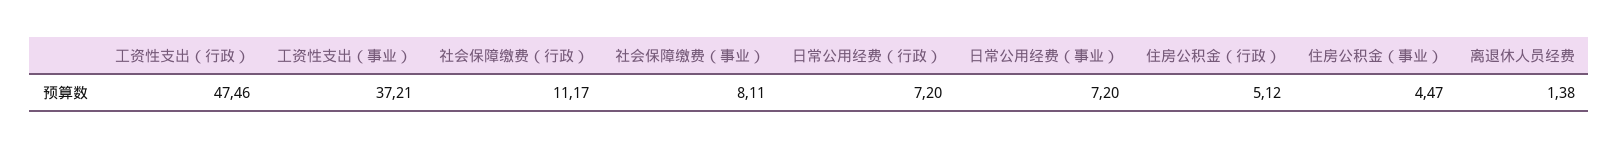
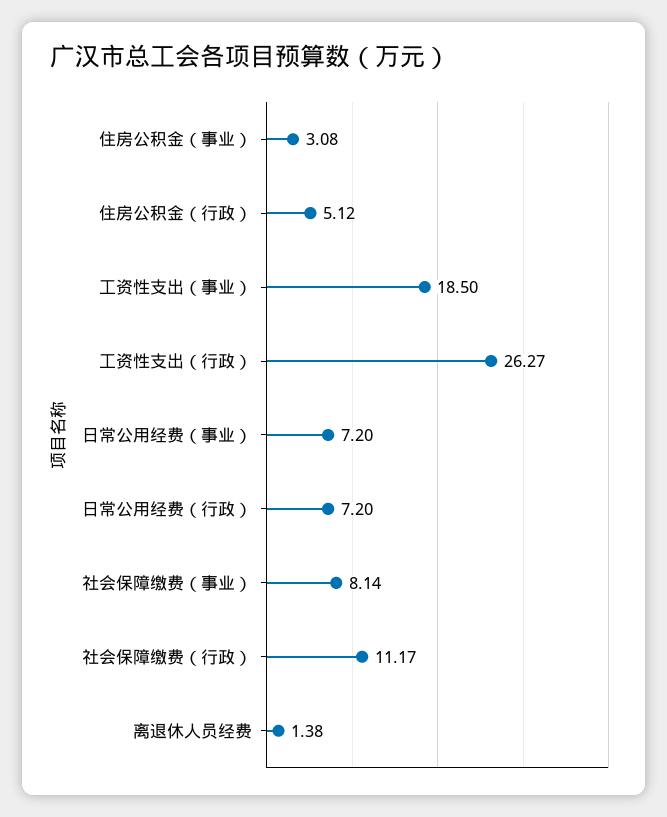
工资性支出（行政）: 47.46 -> 26.27
工资性支出（事业）: 37.21 -> 18.5
社会保障缴费（事业）: 8.11 -> 8.14
住房公积金（事业）: 4.47 -> 3.08

